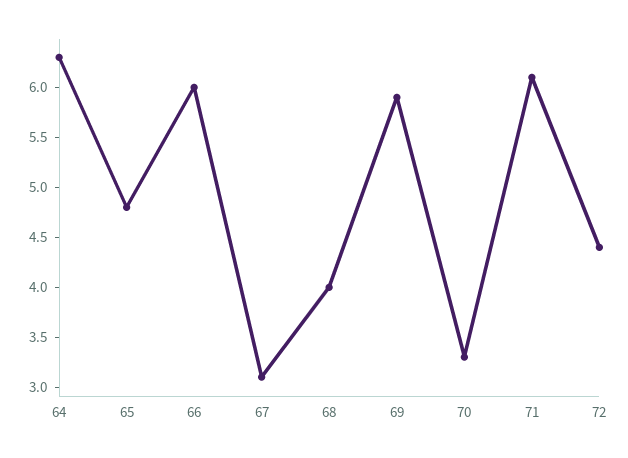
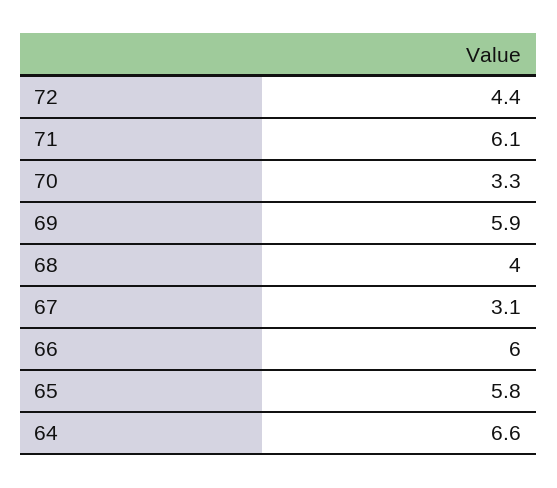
64: 6.3 -> 6.6
65: 4.8 -> 5.8

